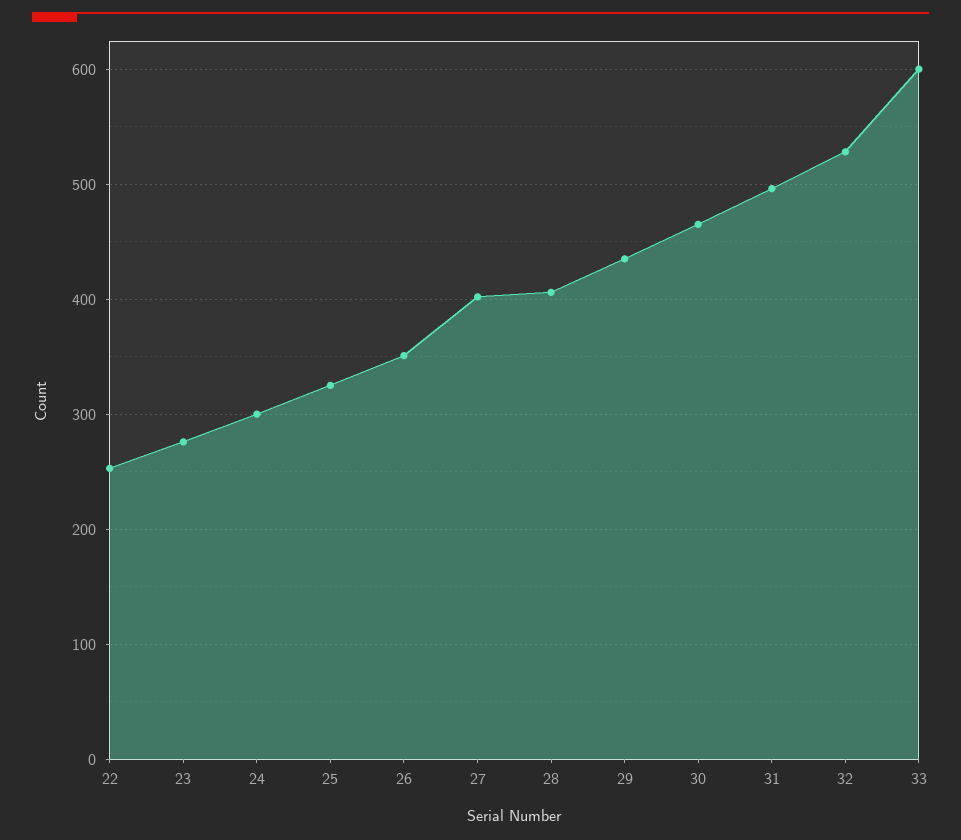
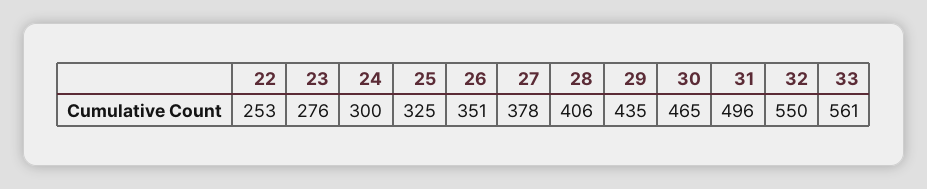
27: 400 -> 378
32: 530 -> 550
33: 600 -> 561

